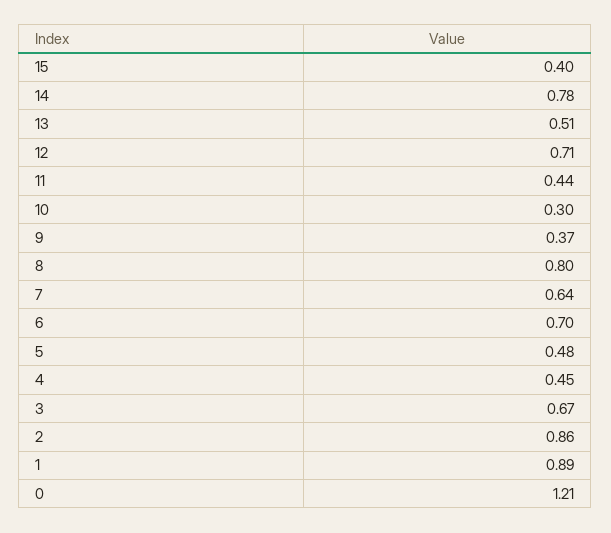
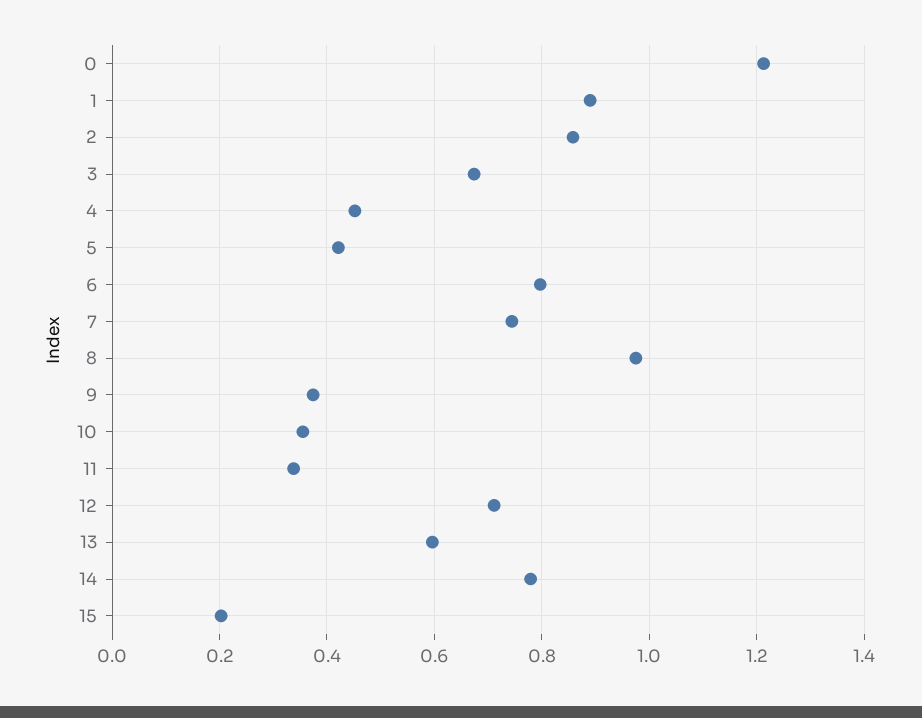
15: 0.4 -> 0.2
13: 0.51 -> 0.6
11: 0.44 -> 0.34
10: 0.3 -> 0.36
8: 0.8 -> 0.98
7: 0.64 -> 0.74
6: 0.7 -> 0.8
5: 0.48 -> 0.42

